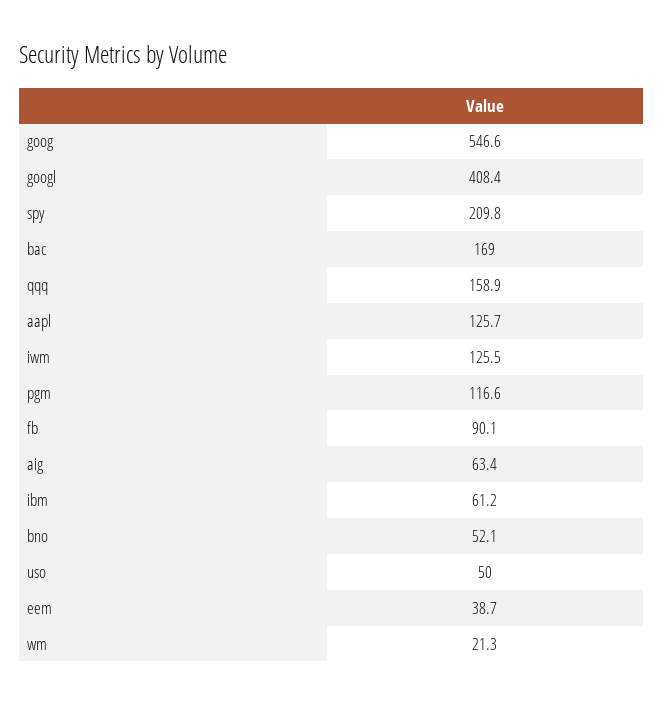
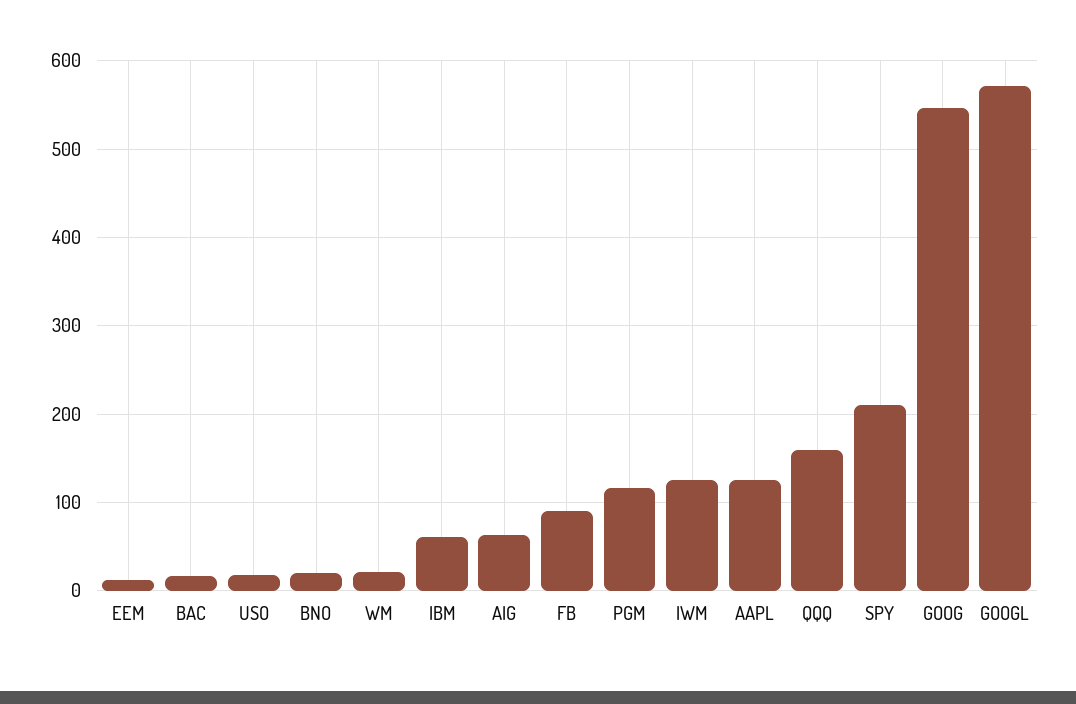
googl: 408.4 -> 570
bac: 169 -> 20
bno: 52.1 -> 20
uso: 50 -> 20
eem: 38.7 -> 10

